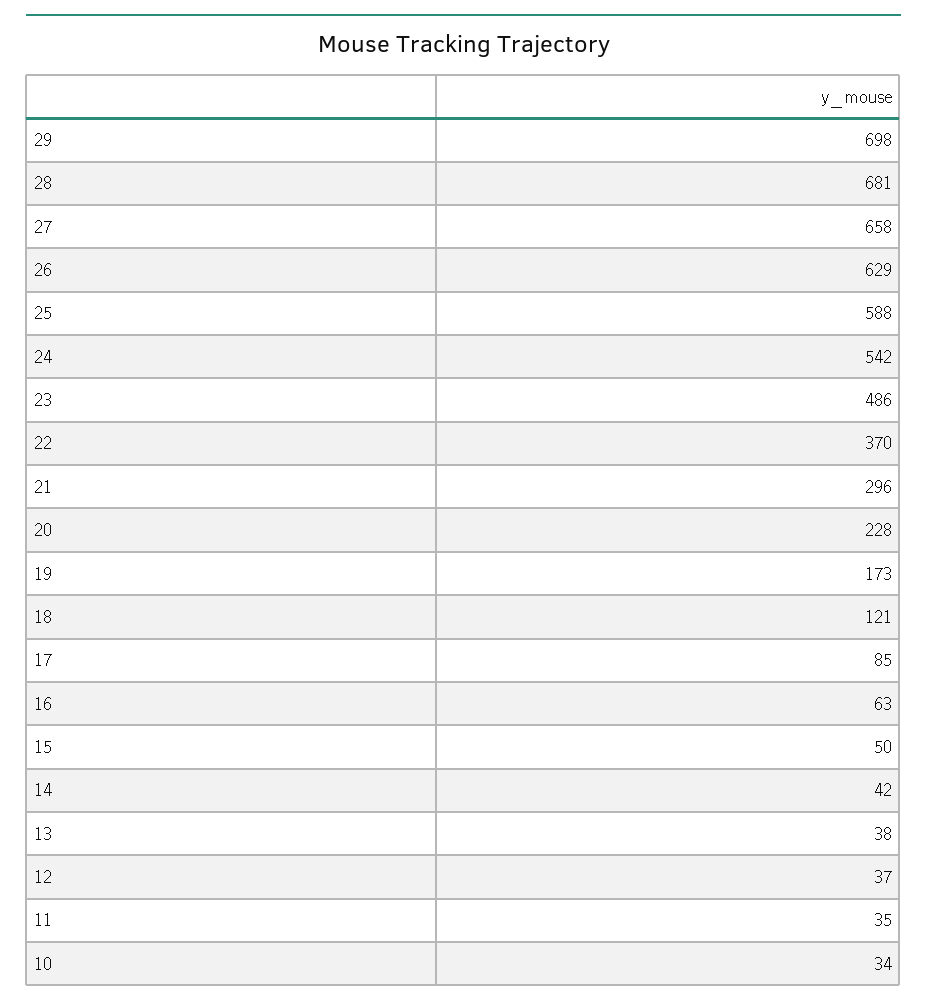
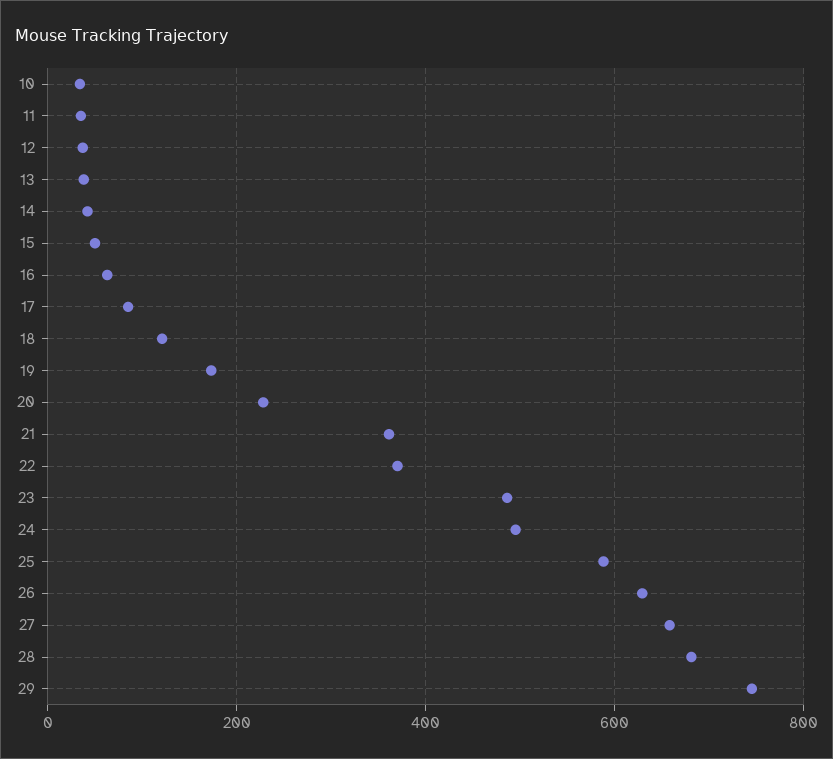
29: 698 -> 740
24: 542 -> 500
21: 296 -> 360

